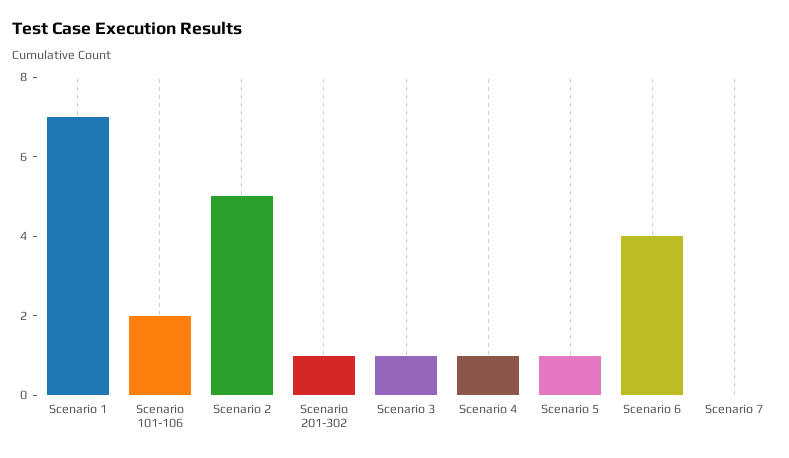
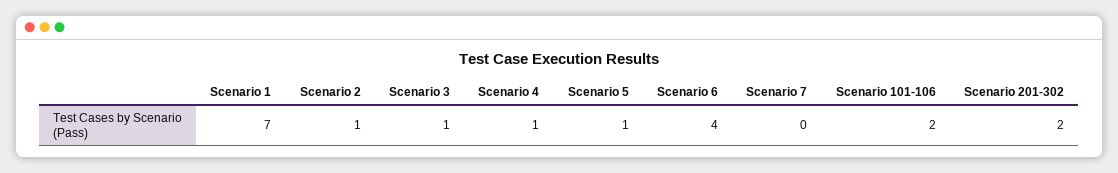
Scenario 2: 5 -> 1
Scenario 201-302: 1 -> 2

